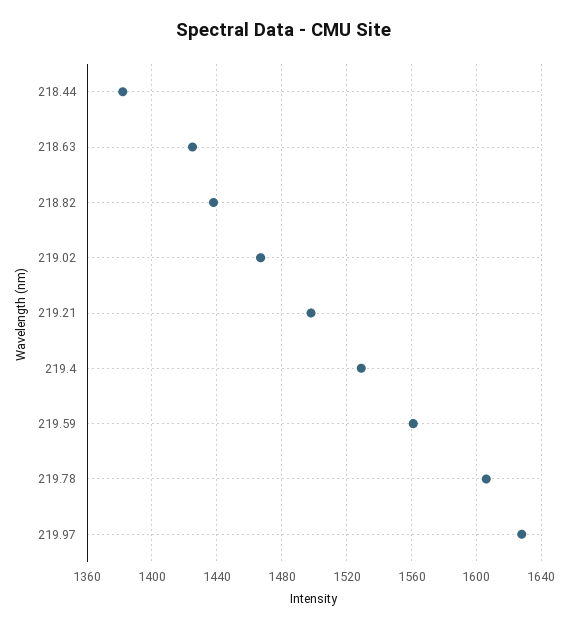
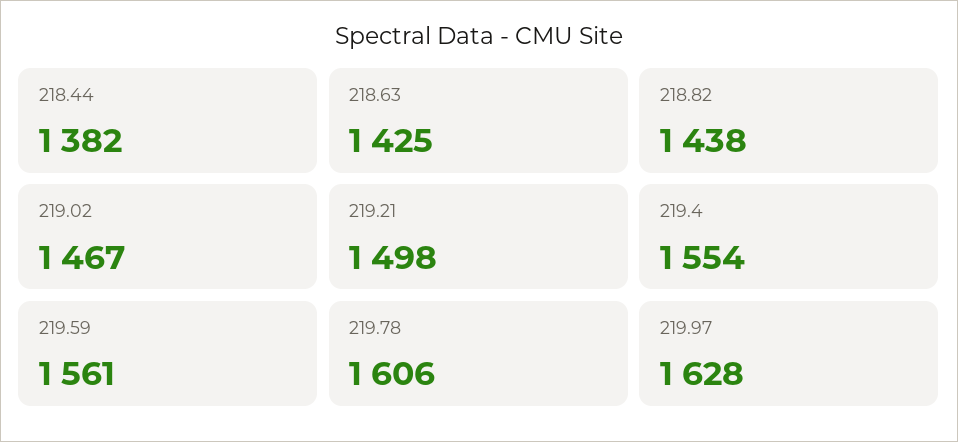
219.4: 1530 -> 1554

